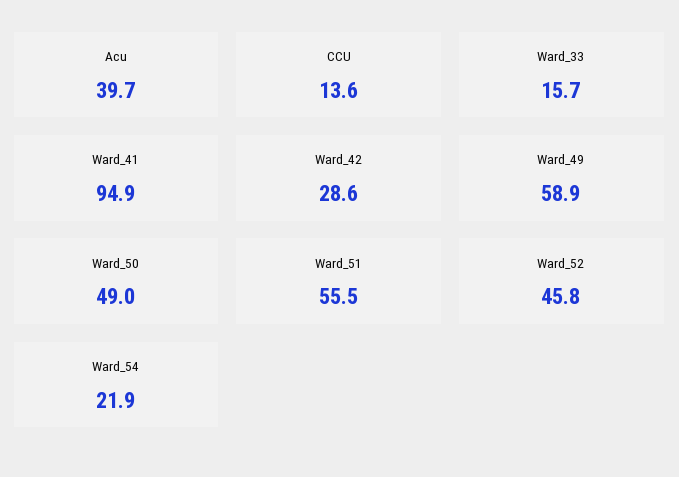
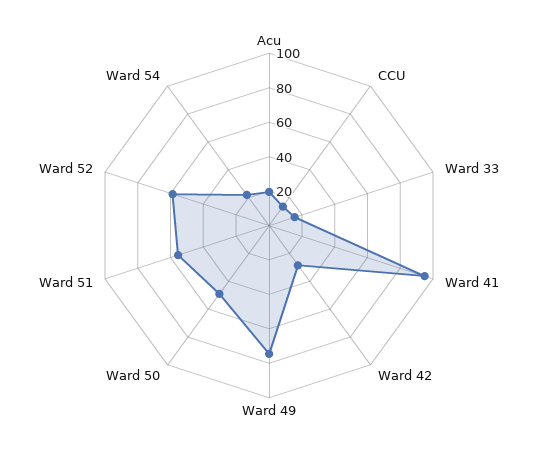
Acu: 39.7 -> 20
Ward_49: 58.9 -> 75
Ward_52: 45.8 -> 60

